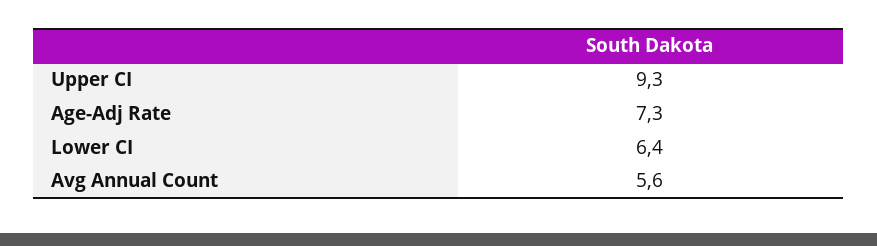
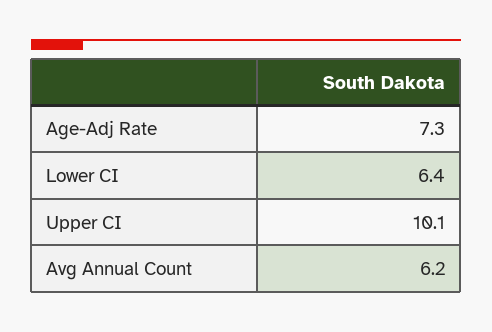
Upper CI: 9.3 -> 10.1
Avg Annual Count: 5.6 -> 6.2

